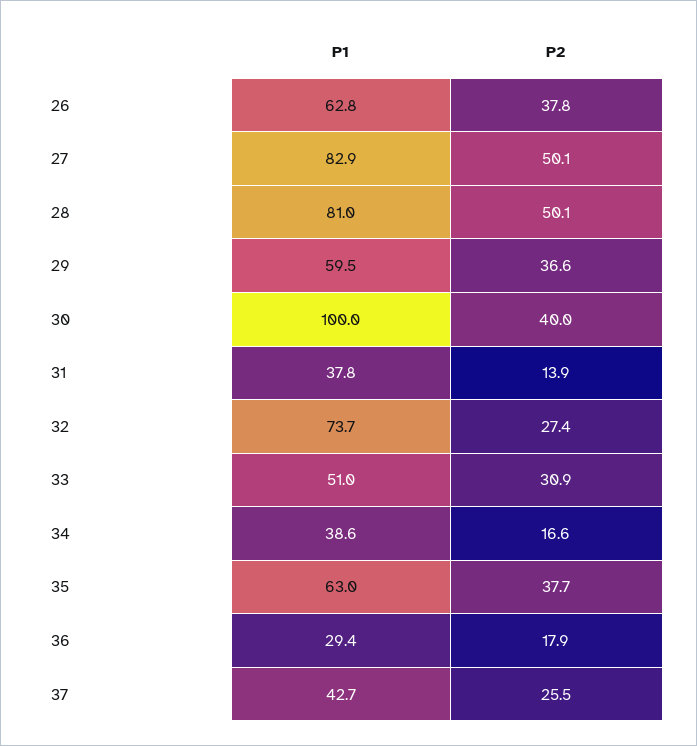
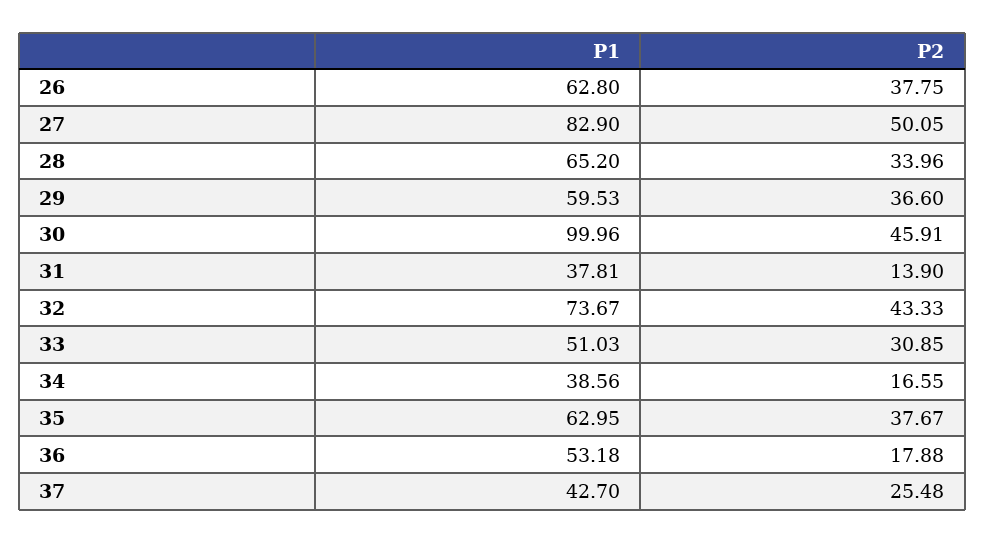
P1, 28: 81 -> 65.2
P2, 28: 50.1 -> 33.96
P2, 30: 40 -> 45.91
P2, 32: 27.4 -> 43.33
P1, 36: 29.4 -> 53.18

